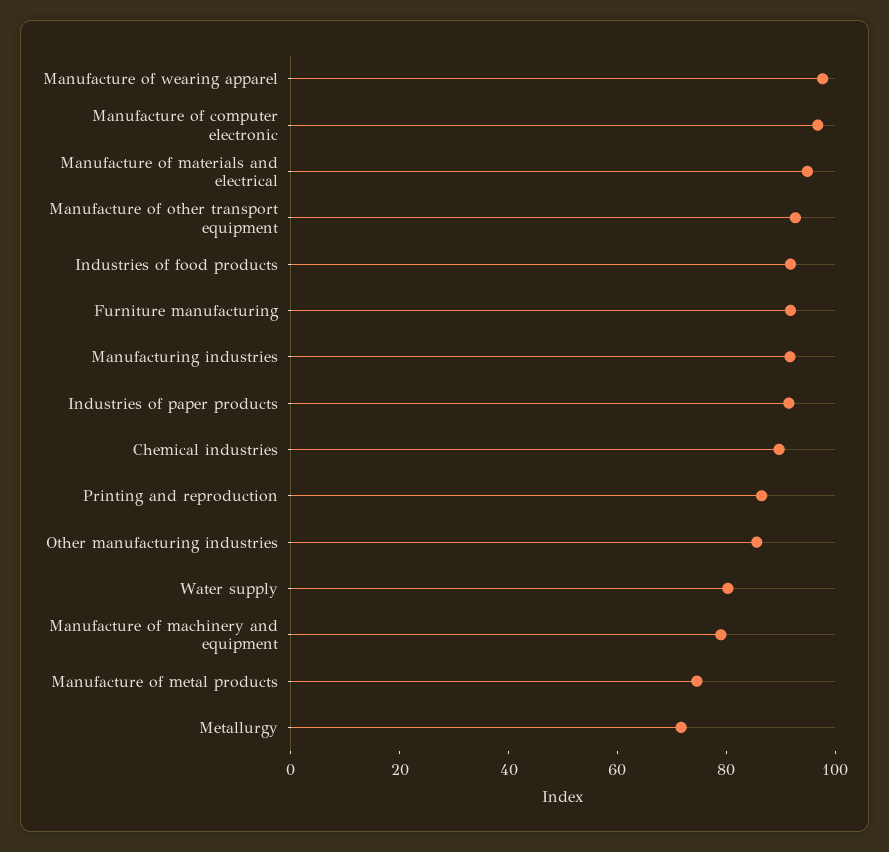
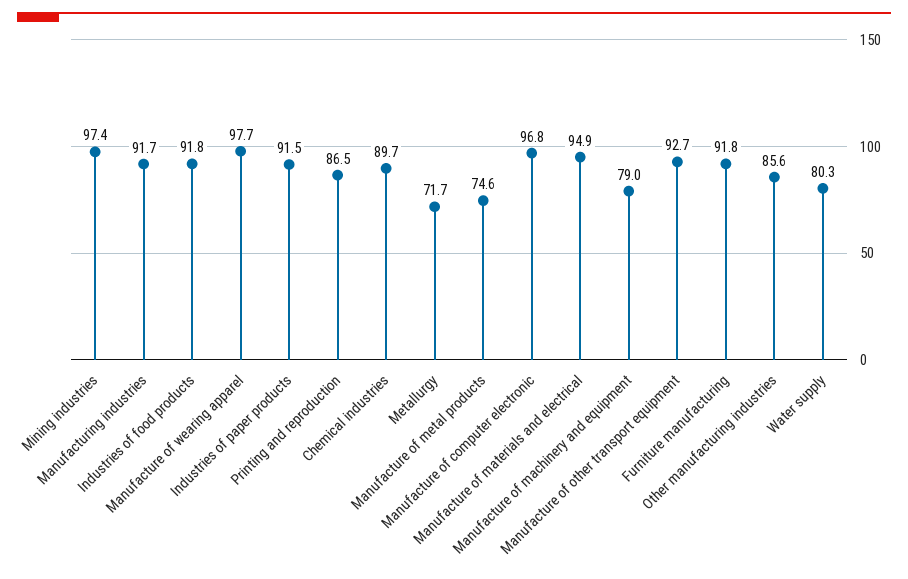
Mining industries: none -> 97.4

